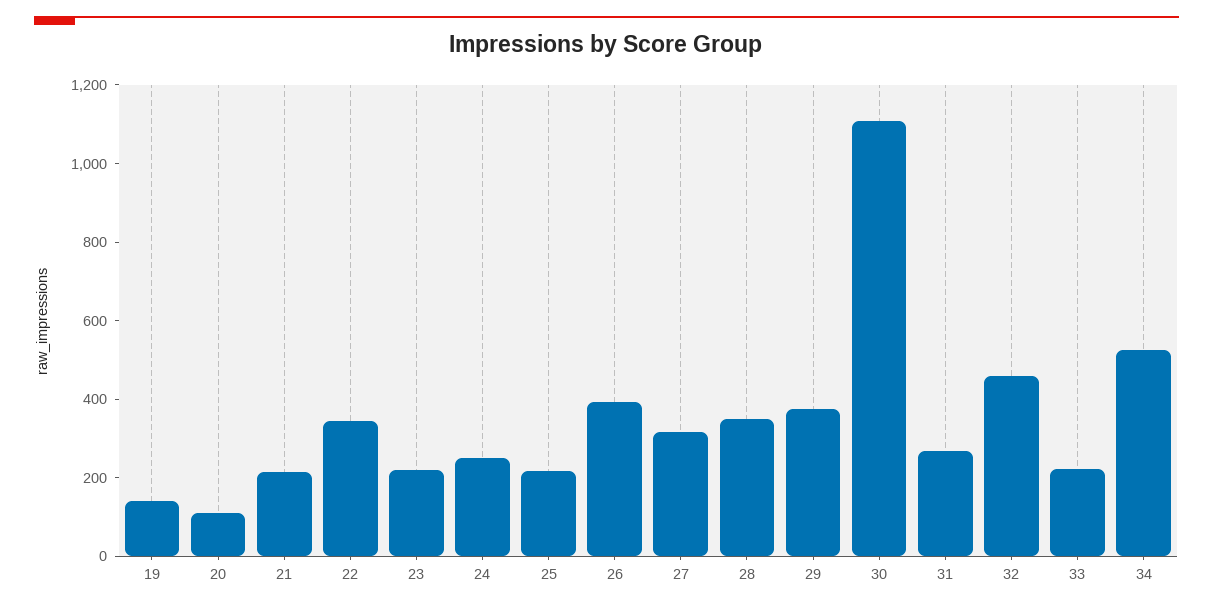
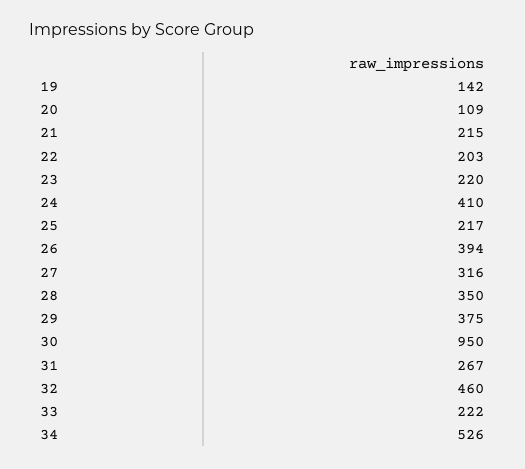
22: 350 -> 203
24: 250 -> 410
30: 1100 -> 950

